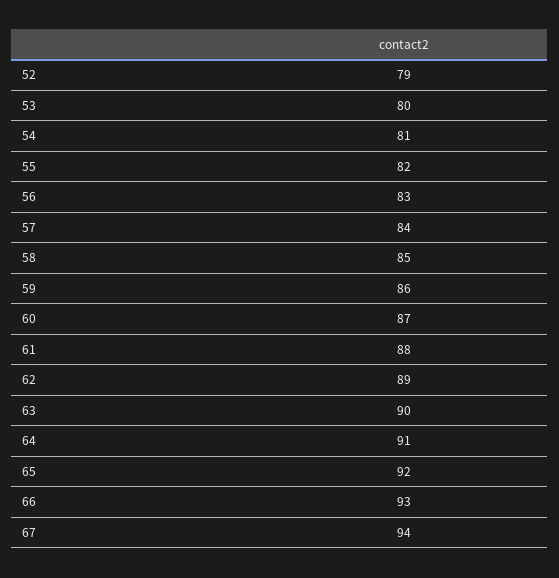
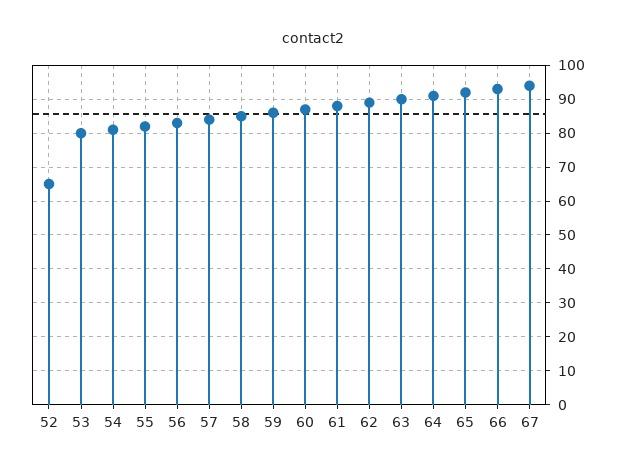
52: 79 -> 65

